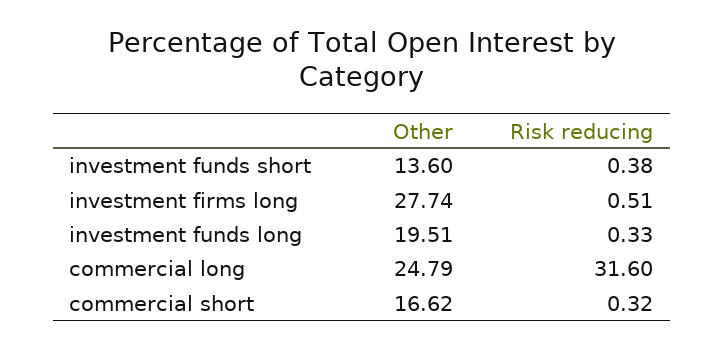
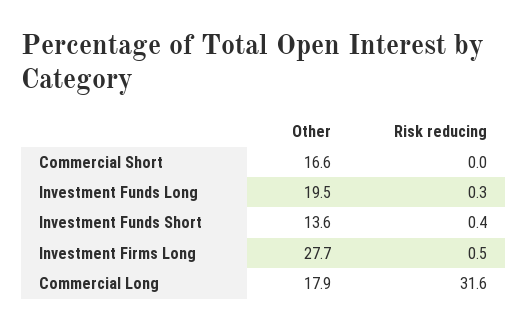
Other, commercial long: 24.79 -> 17.9
Risk reducing, commercial short: 0.32 -> 0

